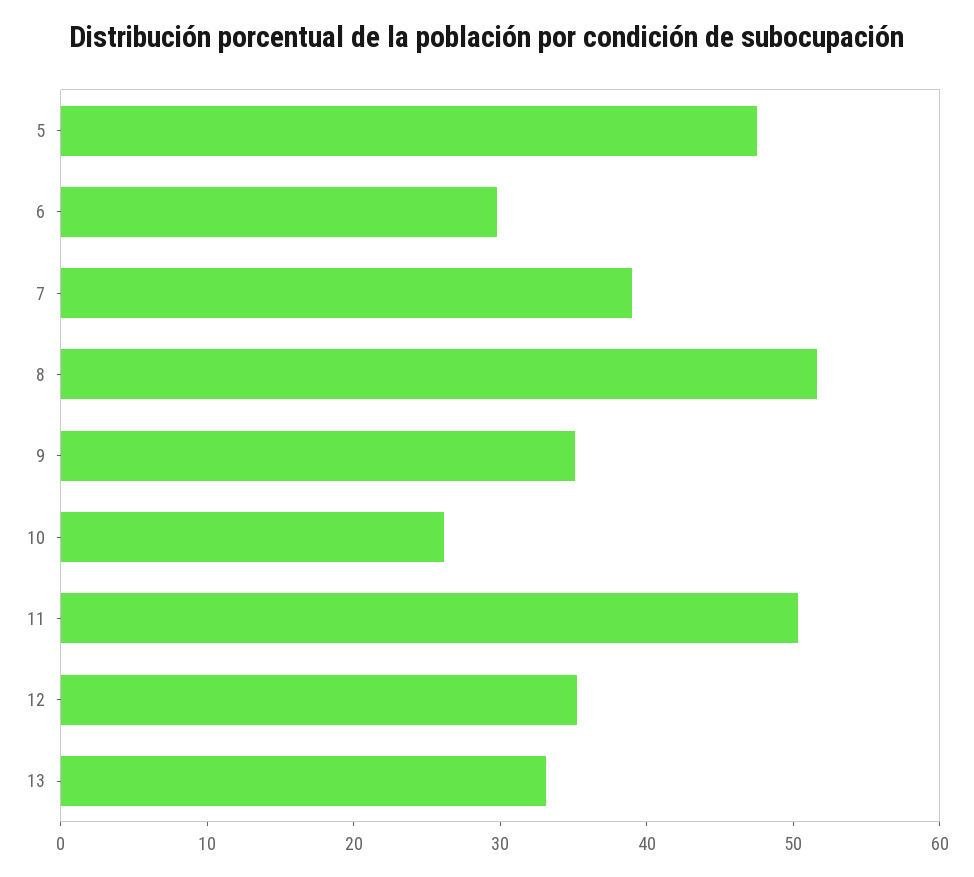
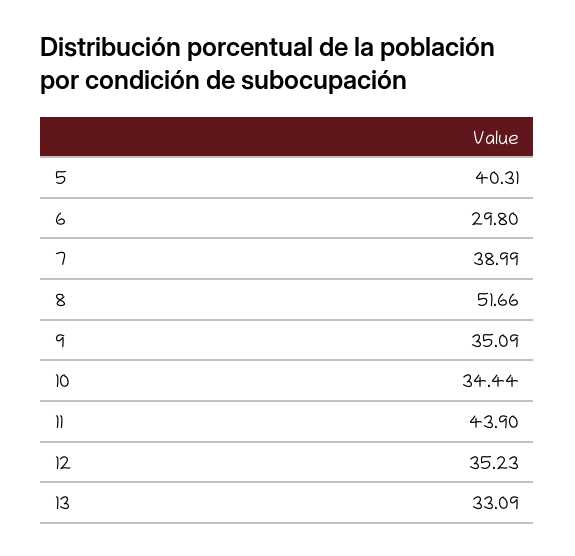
5: 48 -> 40.31
10: 26 -> 34.44
11: 50 -> 43.9

